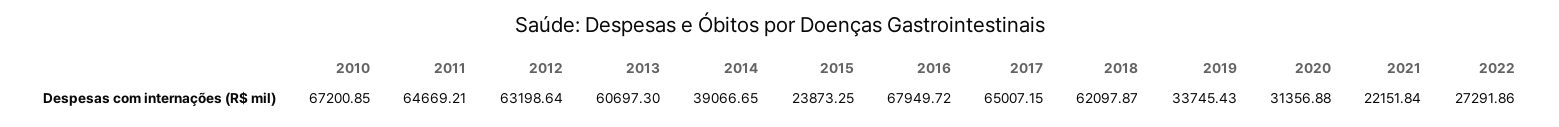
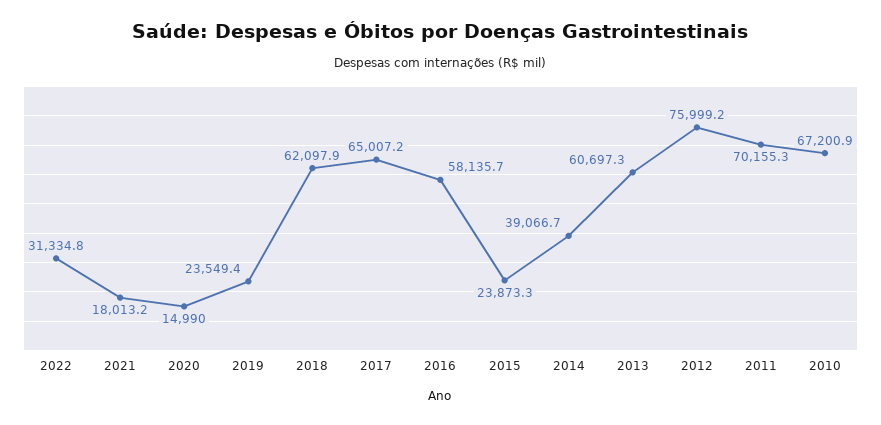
2011: 64669.21 -> 70155.3
2012: 63198.64 -> 75999.2
2016: 67949.72 -> 58135.7
2019: 33745.43 -> 23549.4
2020: 31356.88 -> 14990
2021: 22151.84 -> 18013.2
2022: 27291.86 -> 31334.8

